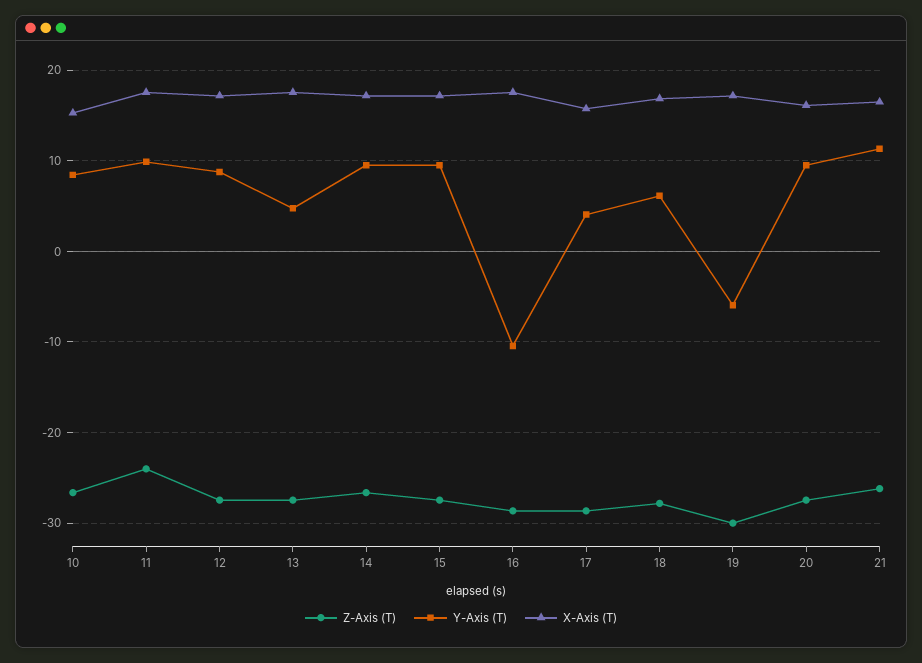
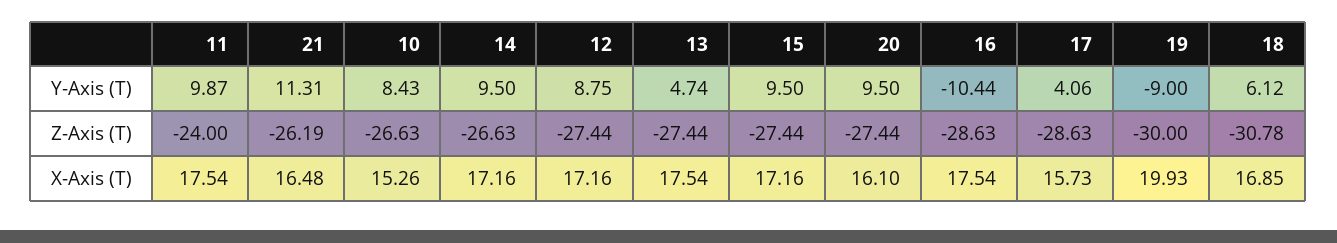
Z-Axis (T), 18: -28 -> -30.78
Y-Axis (T), 19: -6 -> -9
X-Axis (T), 19: 17 -> 19.93

